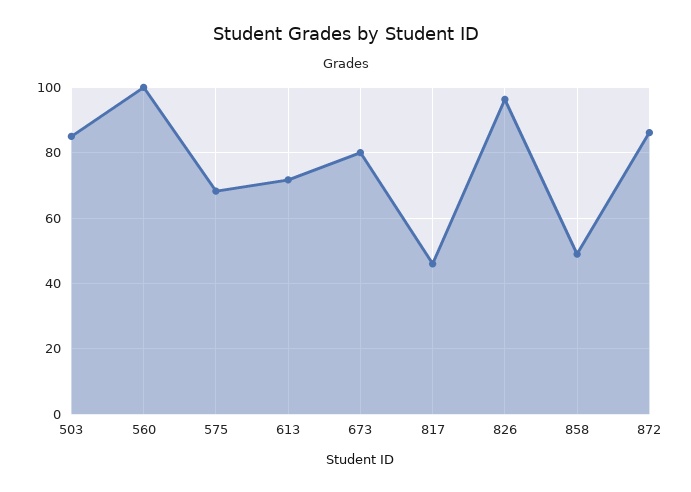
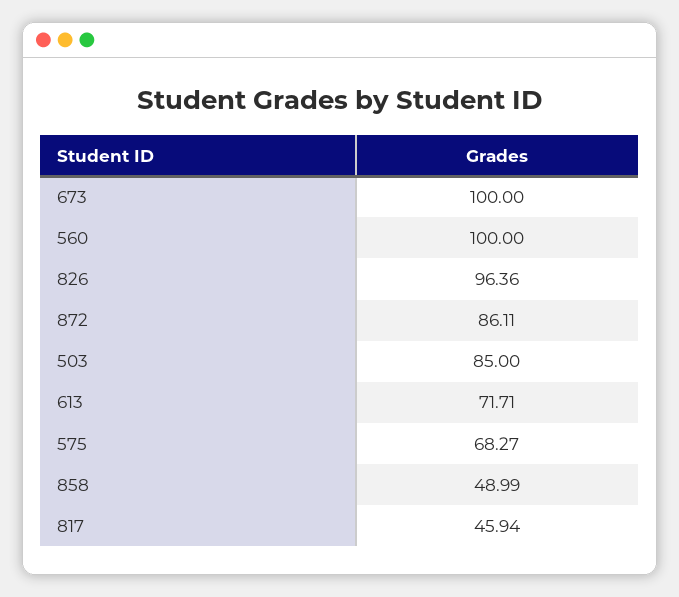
673: 80 -> 100

